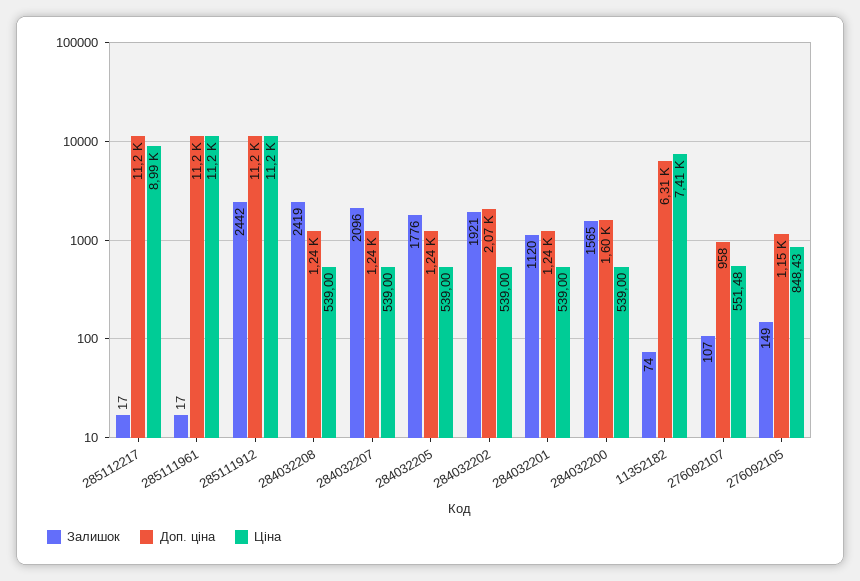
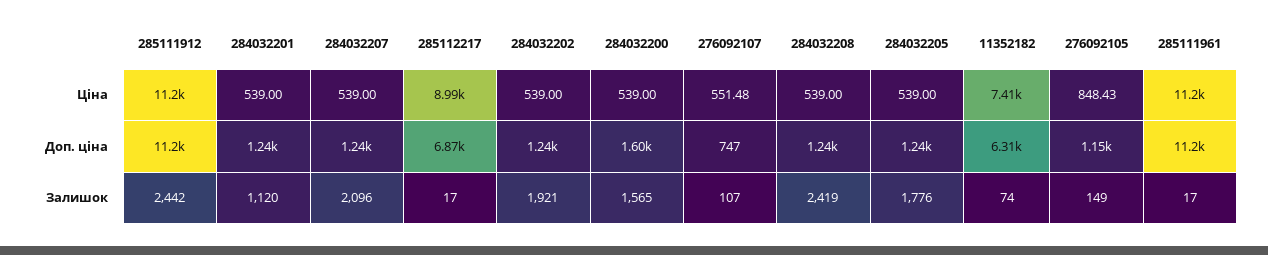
Доп. ціна, 285112217: 11200 -> 6870
Доп. ціна, 284032202: 2070 -> 1240
Доп. ціна, 276092107: 958 -> 747

